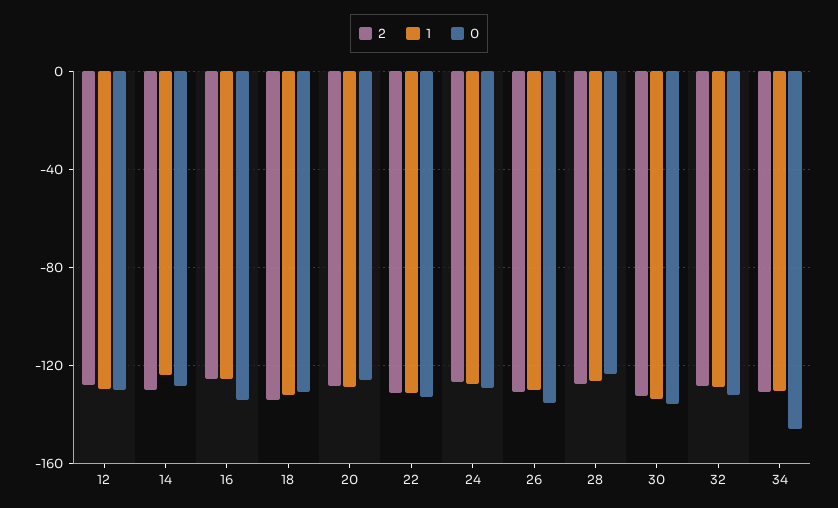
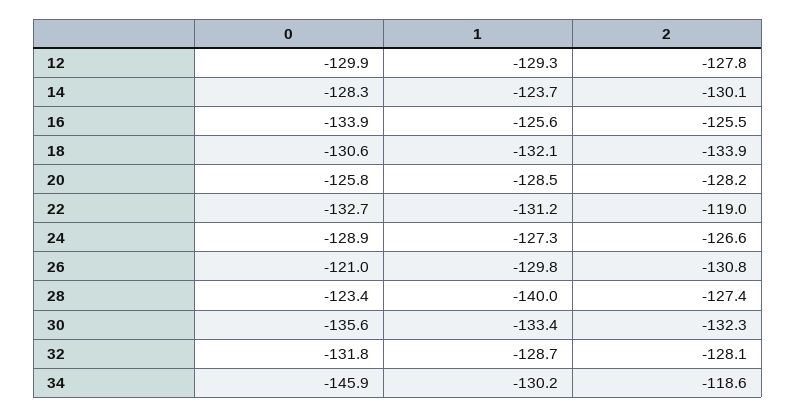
2, 22: -130 -> -119
0, 26: -135 -> -121
1, 28: -125 -> -140
2, 34: -130 -> -118.6

